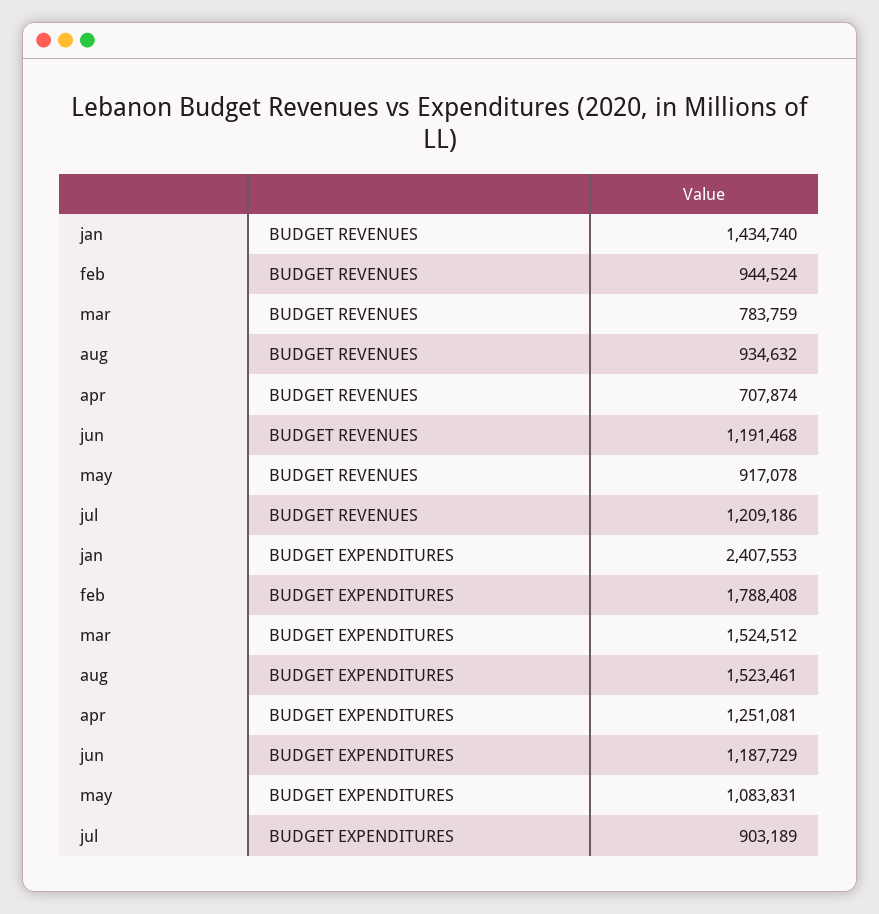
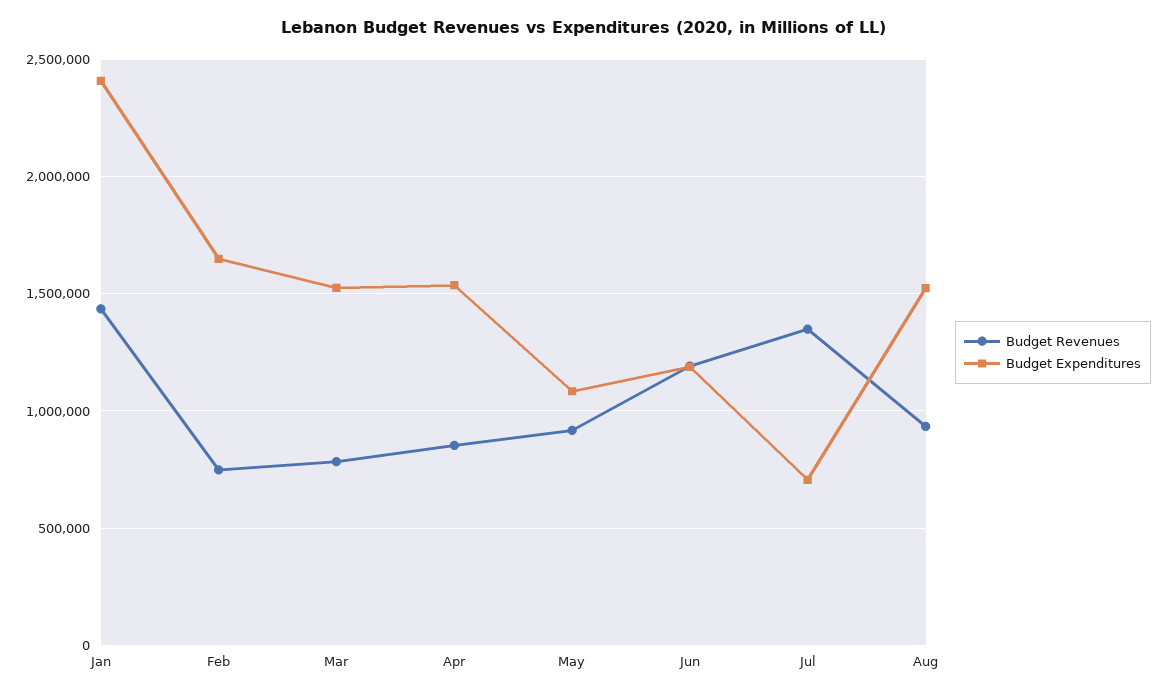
BUDGET REVENUES, feb: 944524 -> 750000
BUDGET REVENUES, apr: 707874 -> 850000
BUDGET REVENUES, jul: 1209186 -> 1350000
BUDGET EXPENDITURES, feb: 1788408 -> 1650000
BUDGET EXPENDITURES, apr: 1251081 -> 1550000
BUDGET EXPENDITURES, jul: 903189 -> 700000

